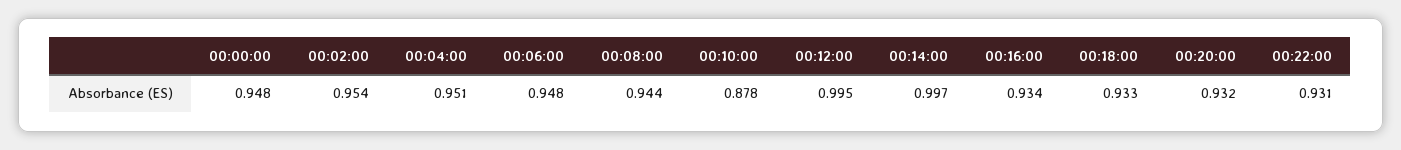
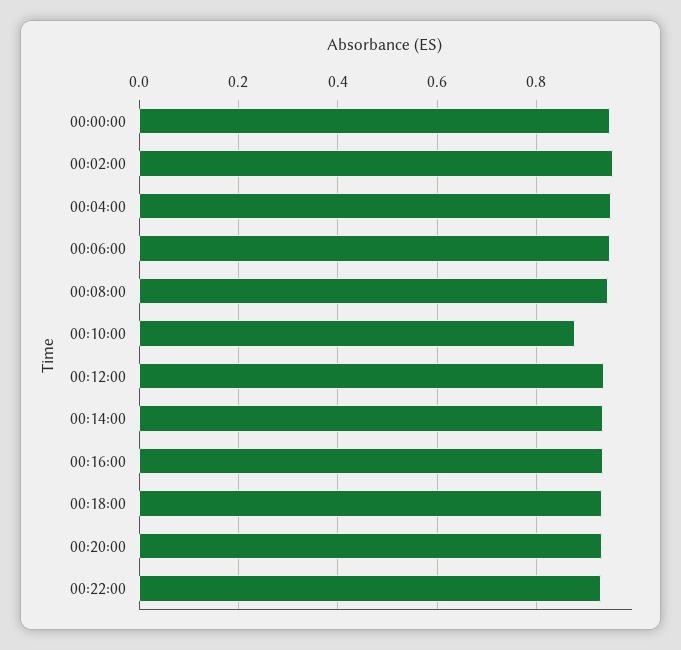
00:12:00: 0.995 -> 0.94
00:14:00: 0.997 -> 0.94

